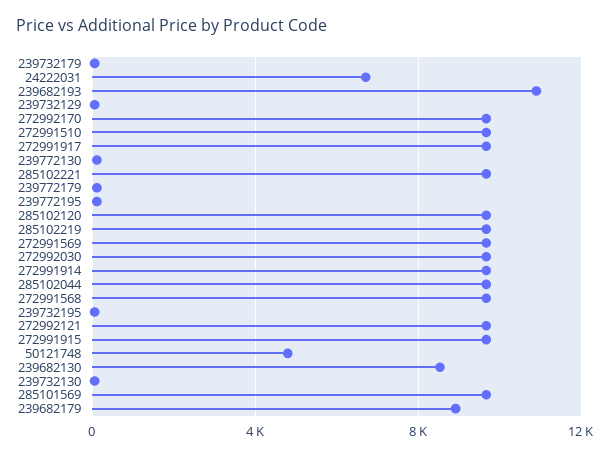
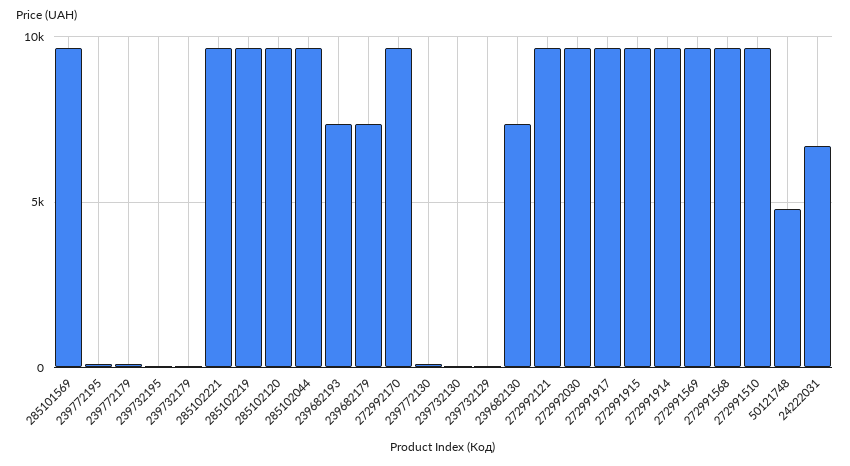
239682193: 11000 -> 7500
239682130: 8500 -> 7500
239682179: 9000 -> 7500

